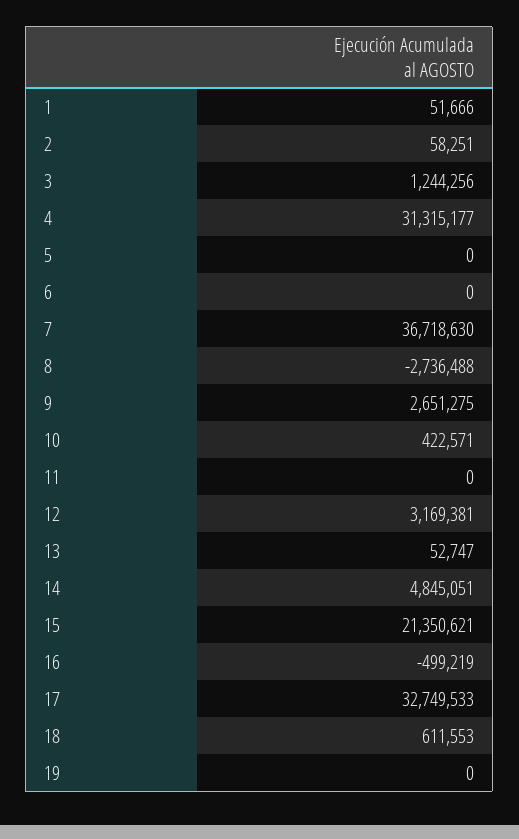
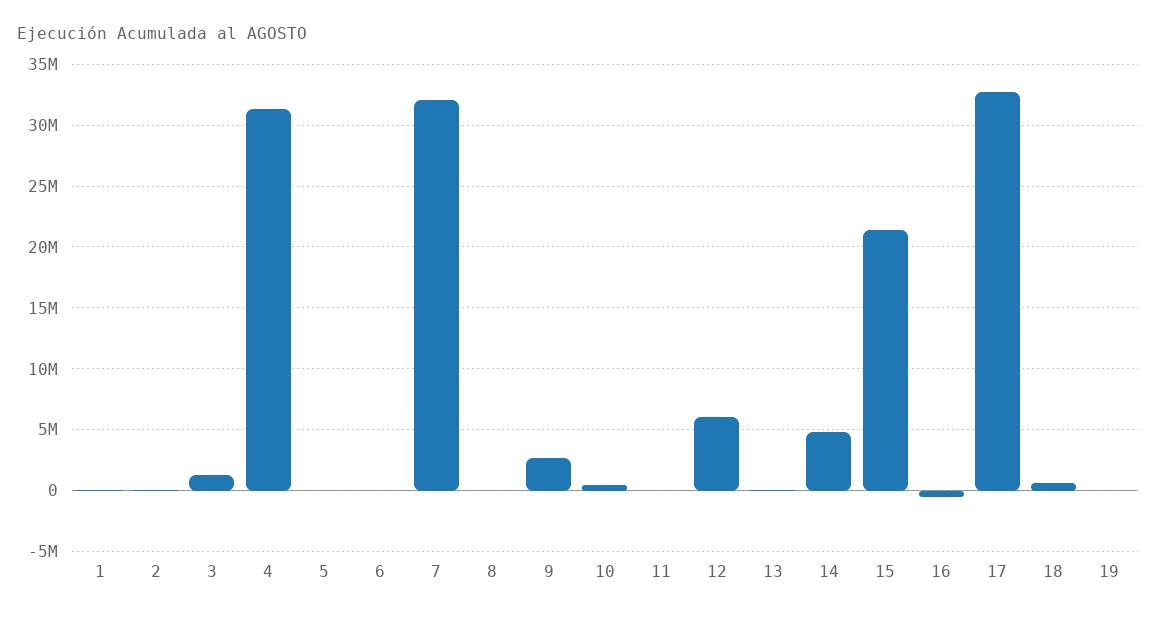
7: 36718630 -> 32000000
8: -2736488 -> 0
12: 3169381 -> 6000000

